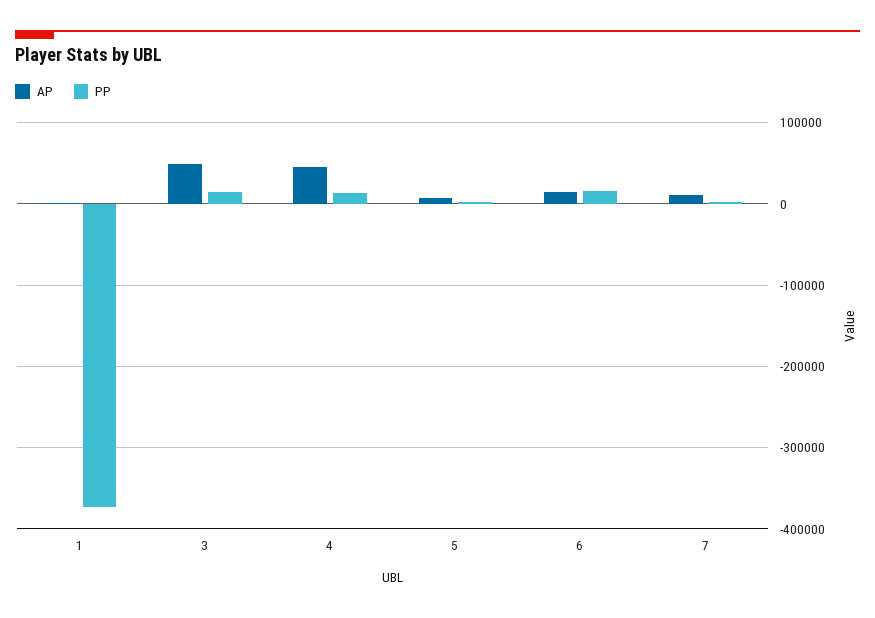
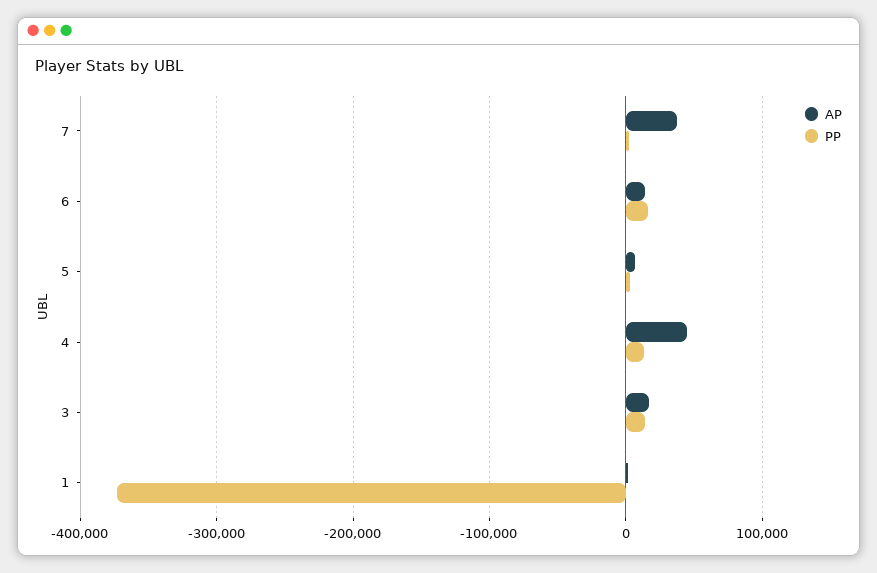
AP, 3: 50000 -> 20000
AP, 7: 10000 -> 40000

